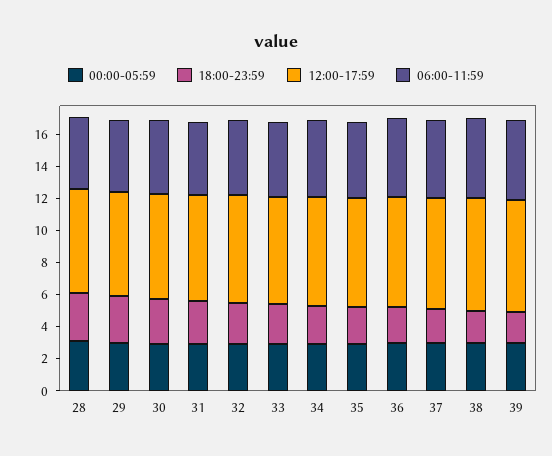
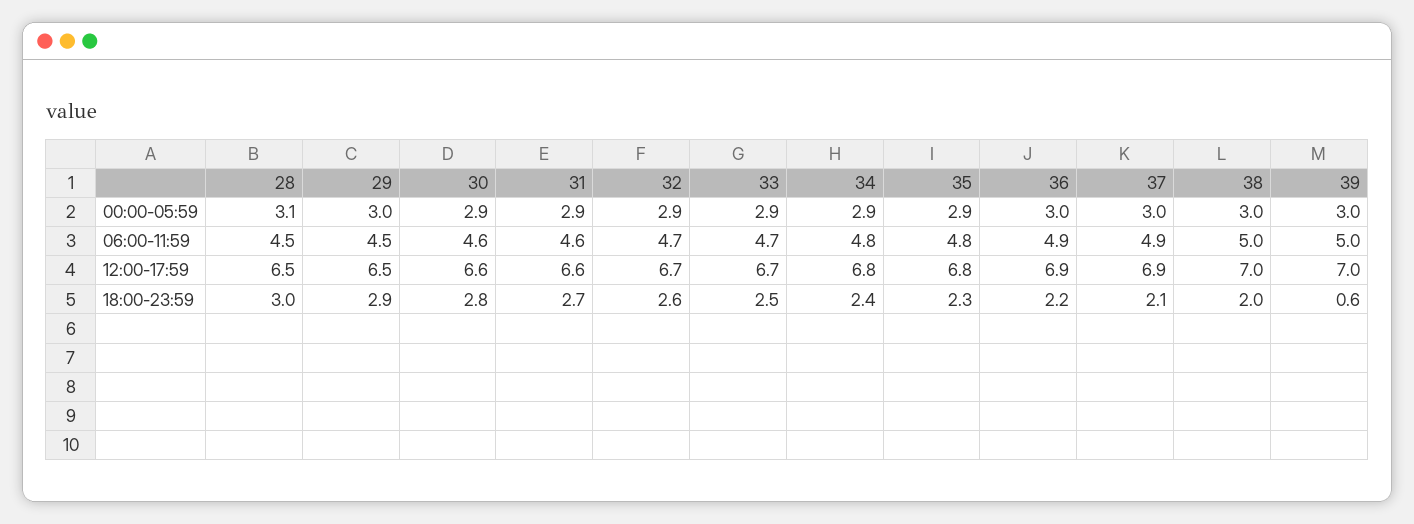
18:00-23:59, 39: 2 -> 0.6

